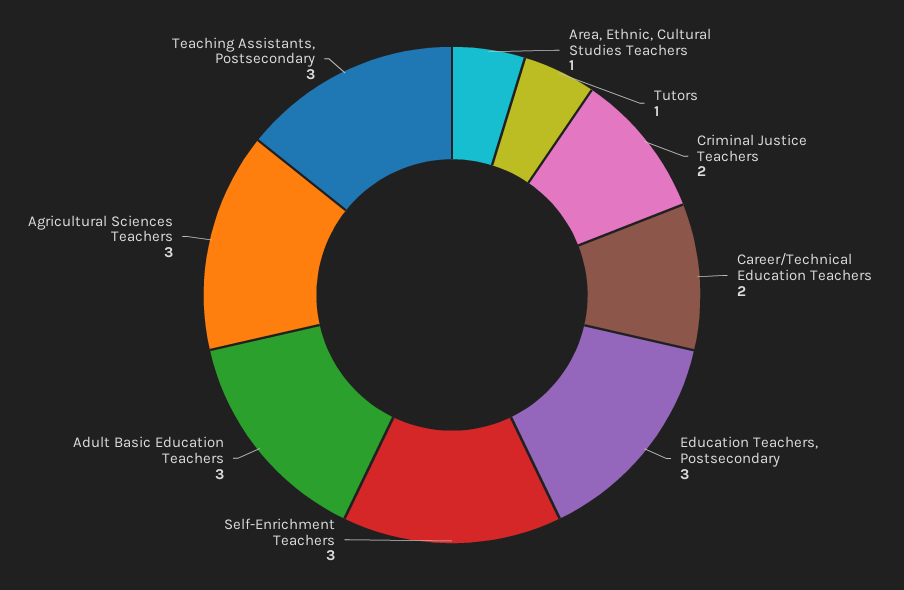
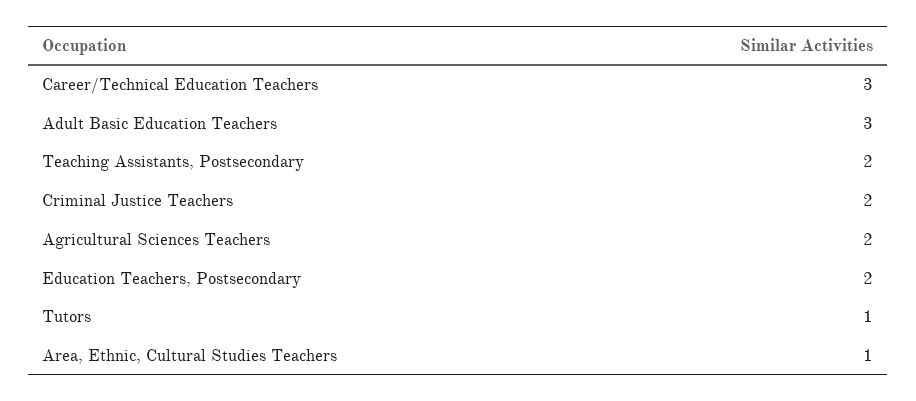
Career/Technical Education Teachers: 2 -> 3
Education Teachers, Postsecondary: 3 -> 2
Self-Enrichment Teachers: 3 -> none
Agricultural Sciences Teachers: 3 -> 2
Teaching Assistants, Postsecondary: 3 -> 2

